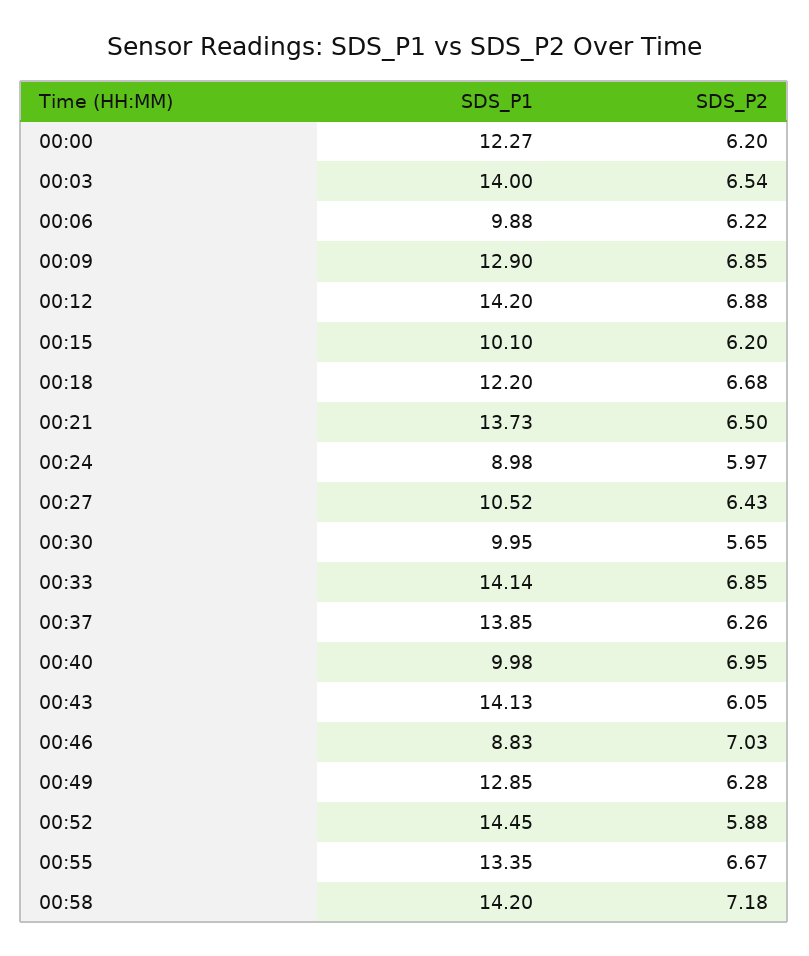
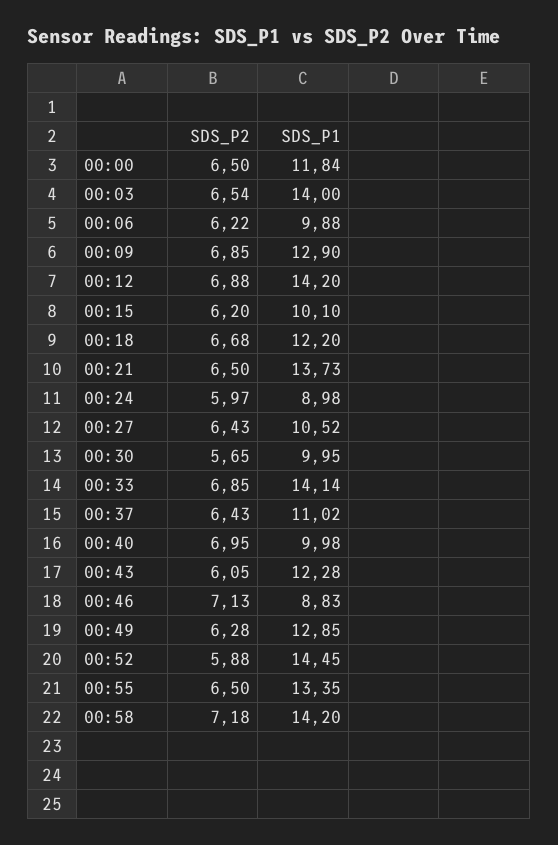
SDS_P1, 00:00: 12.27 -> 11.84
SDS_P2, 00:00: 6.2 -> 6.5
SDS_P1, 00:37: 13.85 -> 11.02
SDS_P2, 00:37: 6.26 -> 6.43
SDS_P1, 00:43: 14.13 -> 12.28
SDS_P2, 00:46: 7.03 -> 7.13
SDS_P2, 00:55: 6.67 -> 6.5

